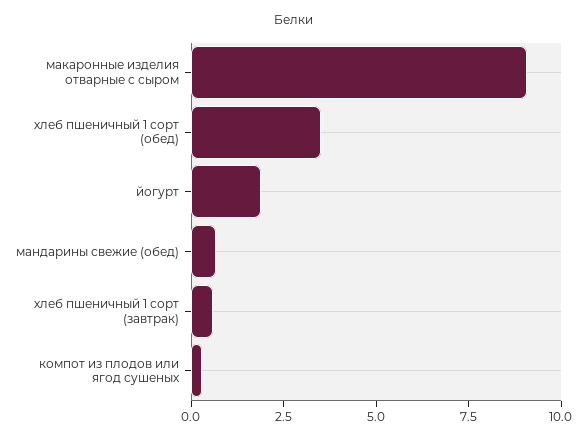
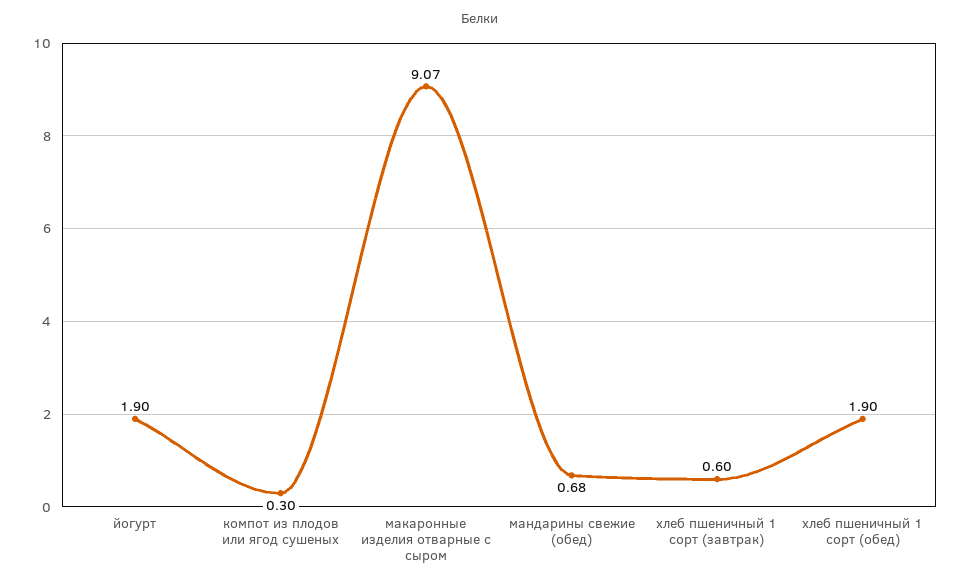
хлеб пшеничный 1 сорт (обед): 3.5 -> 1.9

